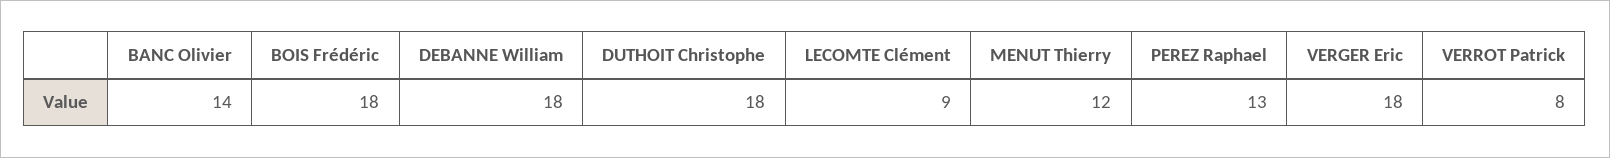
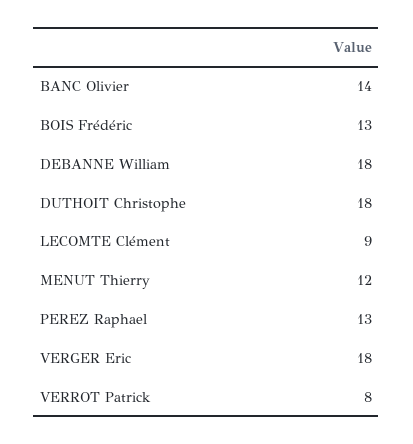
BOIS Frédéric: 18 -> 13

